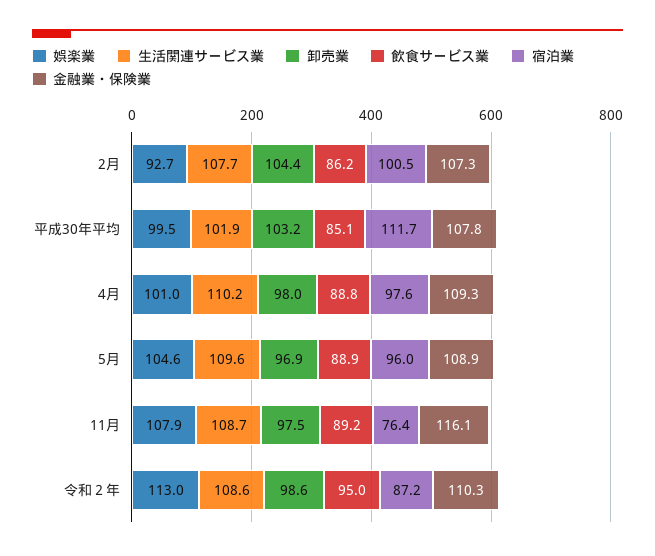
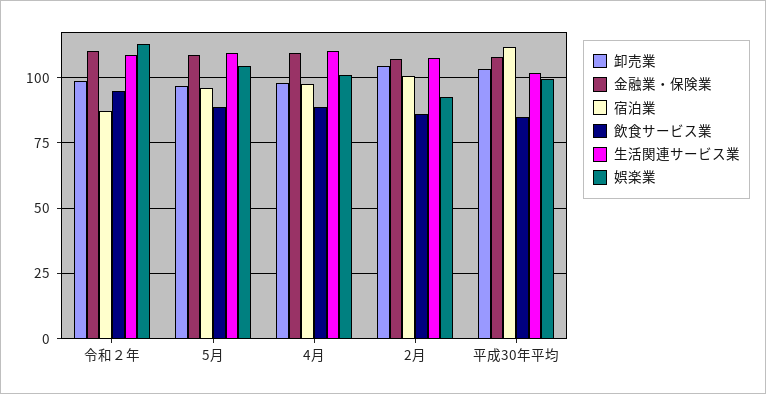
娯楽業, 11月: 107.9 -> none
生活関連サービス業, 11月: 108.7 -> none
卸売業, 11月: 97.5 -> none
飲食サービス業, 11月: 89.2 -> none
宿泊業, 11月: 76.4 -> none
金融業・保険業, 11月: 116.1 -> none

